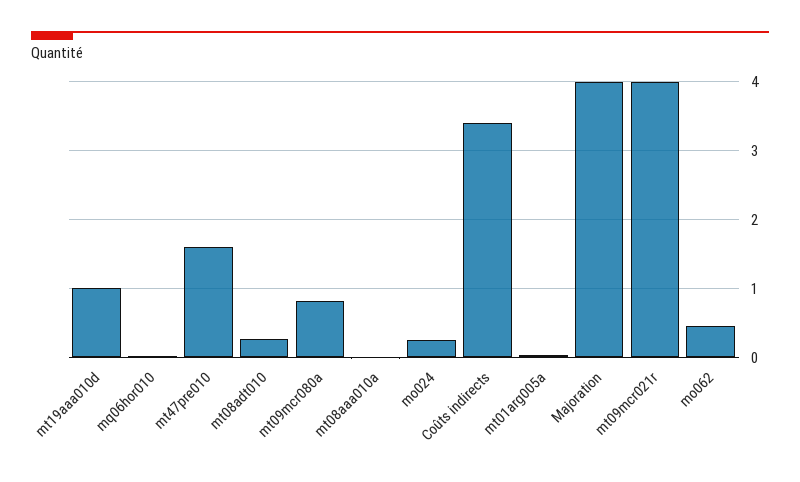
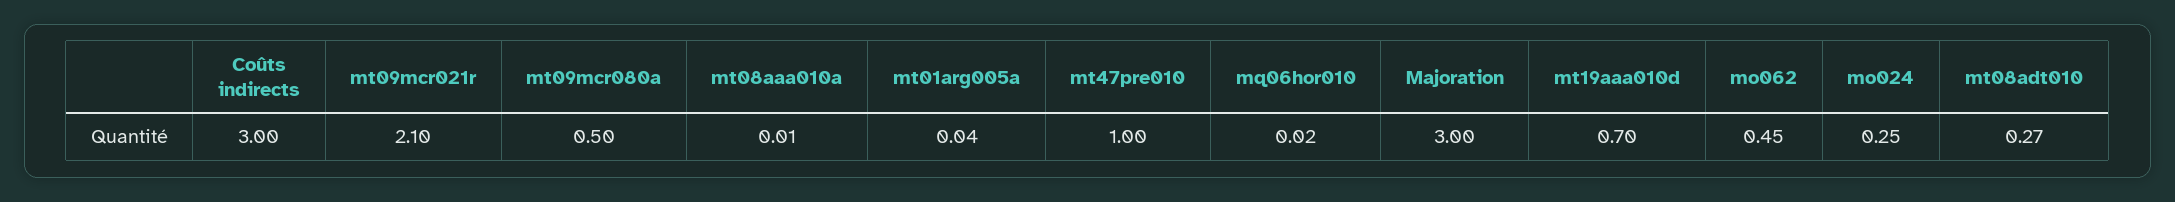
mt19aaa010d: 1 -> 0.7
mt47pre010: 1.6 -> 1
mt09mcr080a: 0.8 -> 0.5
Coûts indirects: 3.4 -> 3
Majoration: 4 -> 3
mt09mcr021r: 4 -> 2.1

